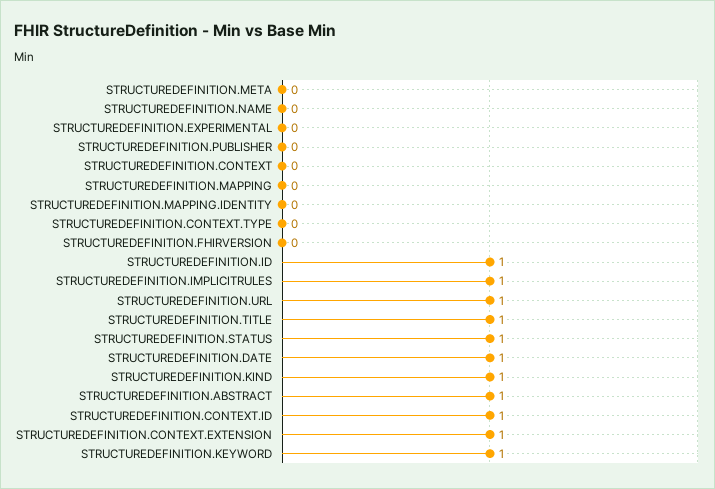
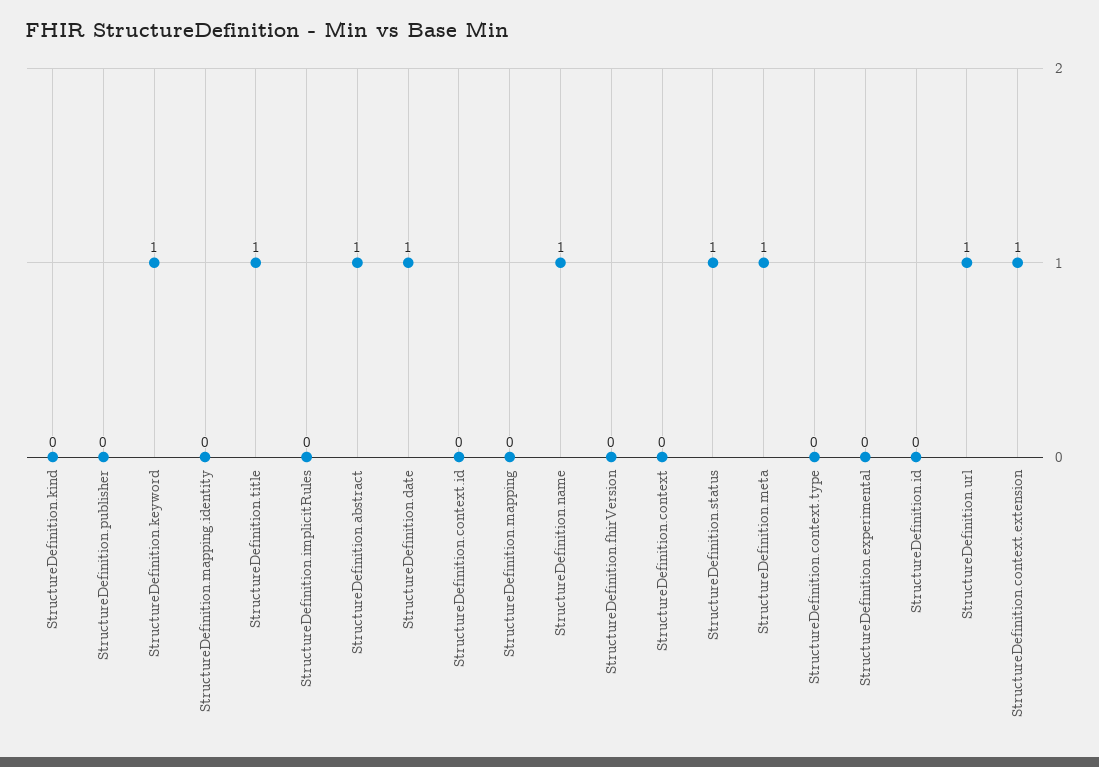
STRUCTUREDEFINITION.META: 0 -> 1
STRUCTUREDEFINITION.NAME: 0 -> 1
STRUCTUREDEFINITION.ID: 1 -> 0
STRUCTUREDEFINITION.IMPLICITRULES: 1 -> 0
STRUCTUREDEFINITION.KIND: 1 -> 0
STRUCTUREDEFINITION.CONTEXT.ID: 1 -> 0

